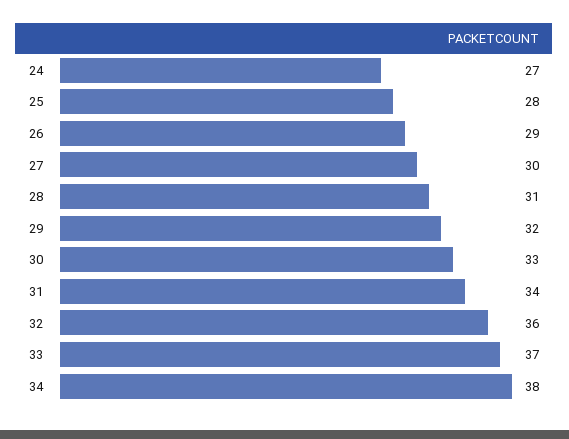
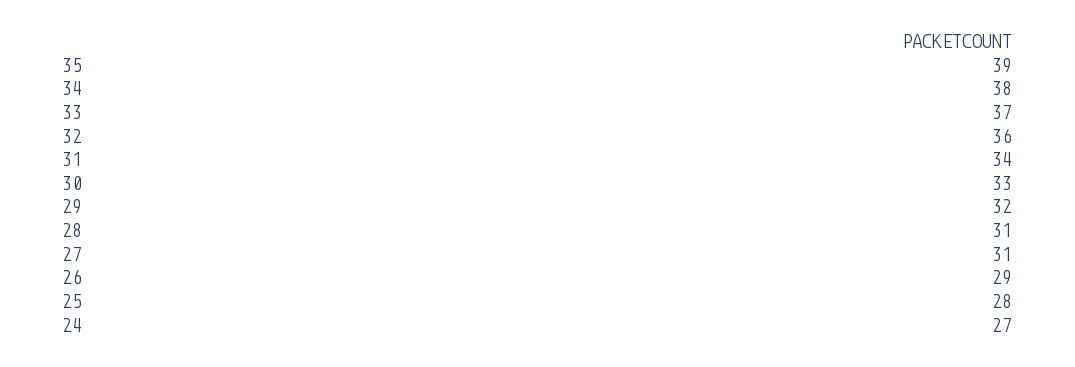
27: 30 -> 31
35: none -> 39

